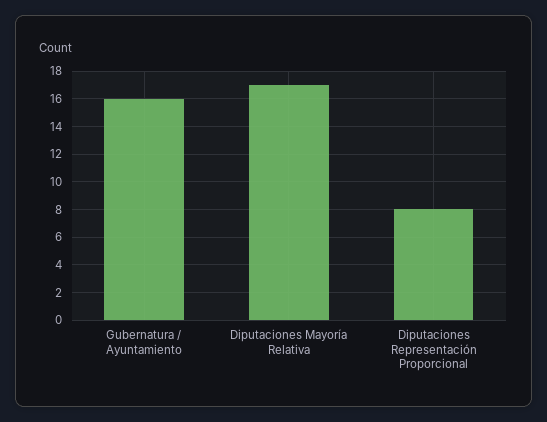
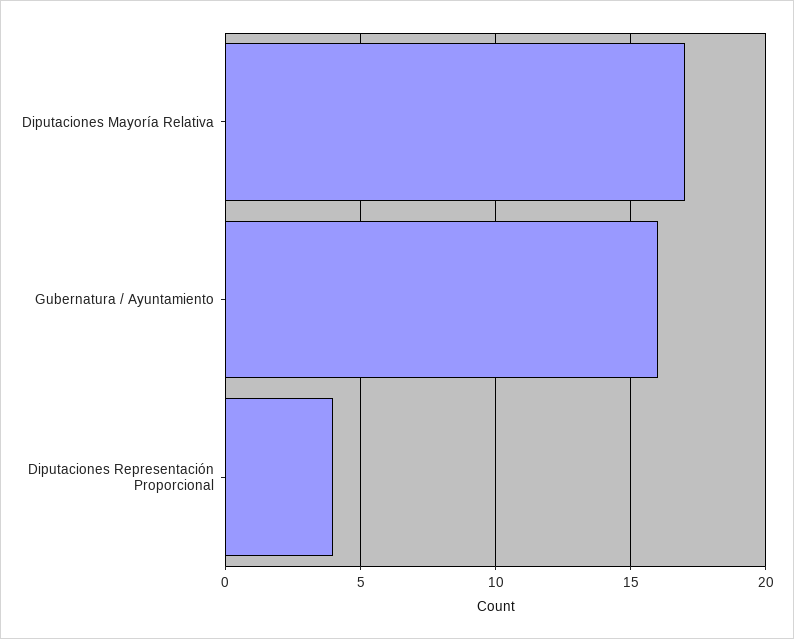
Diputaciones Representación Proporcional: 8 -> 4

